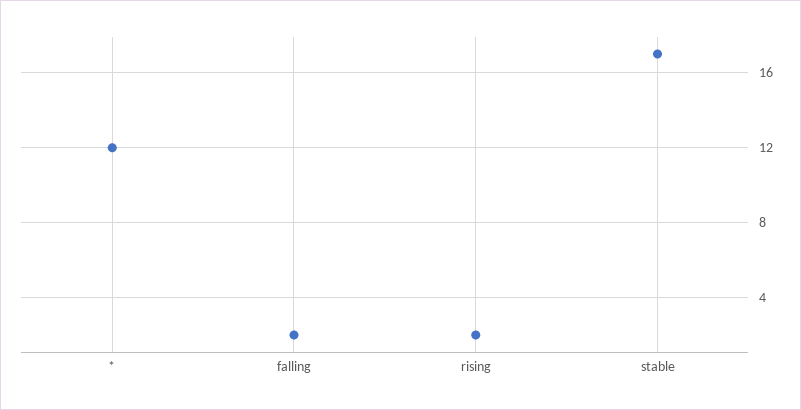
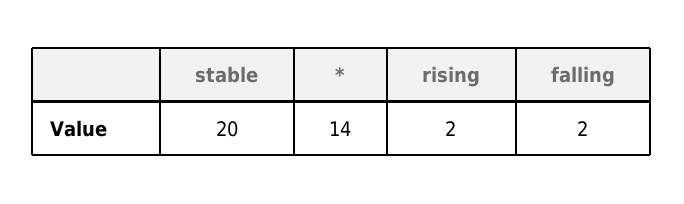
*: 12 -> 14
stable: 17 -> 20

